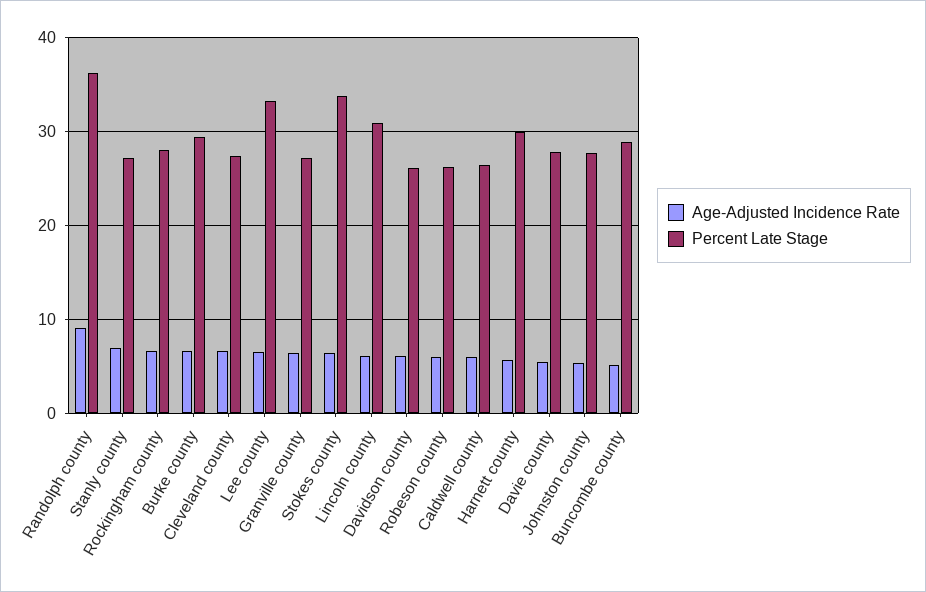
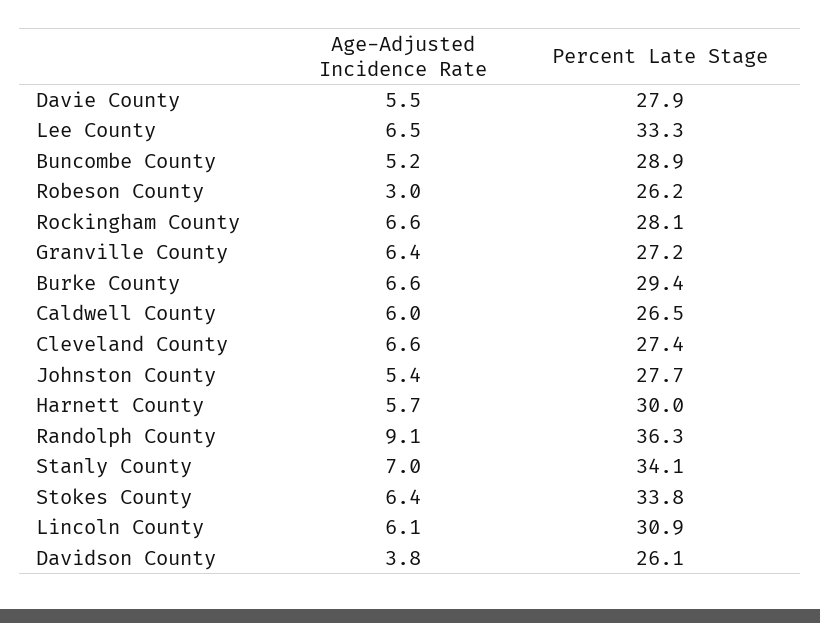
Percent Late Stage, Stanly county: 27 -> 34.1
Age-Adjusted Incidence Rate, Davidson county: 6 -> 3.8
Age-Adjusted Incidence Rate, Robeson county: 6 -> 3

